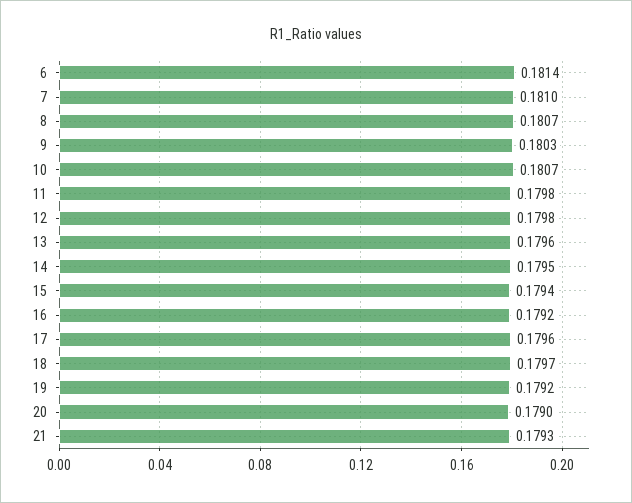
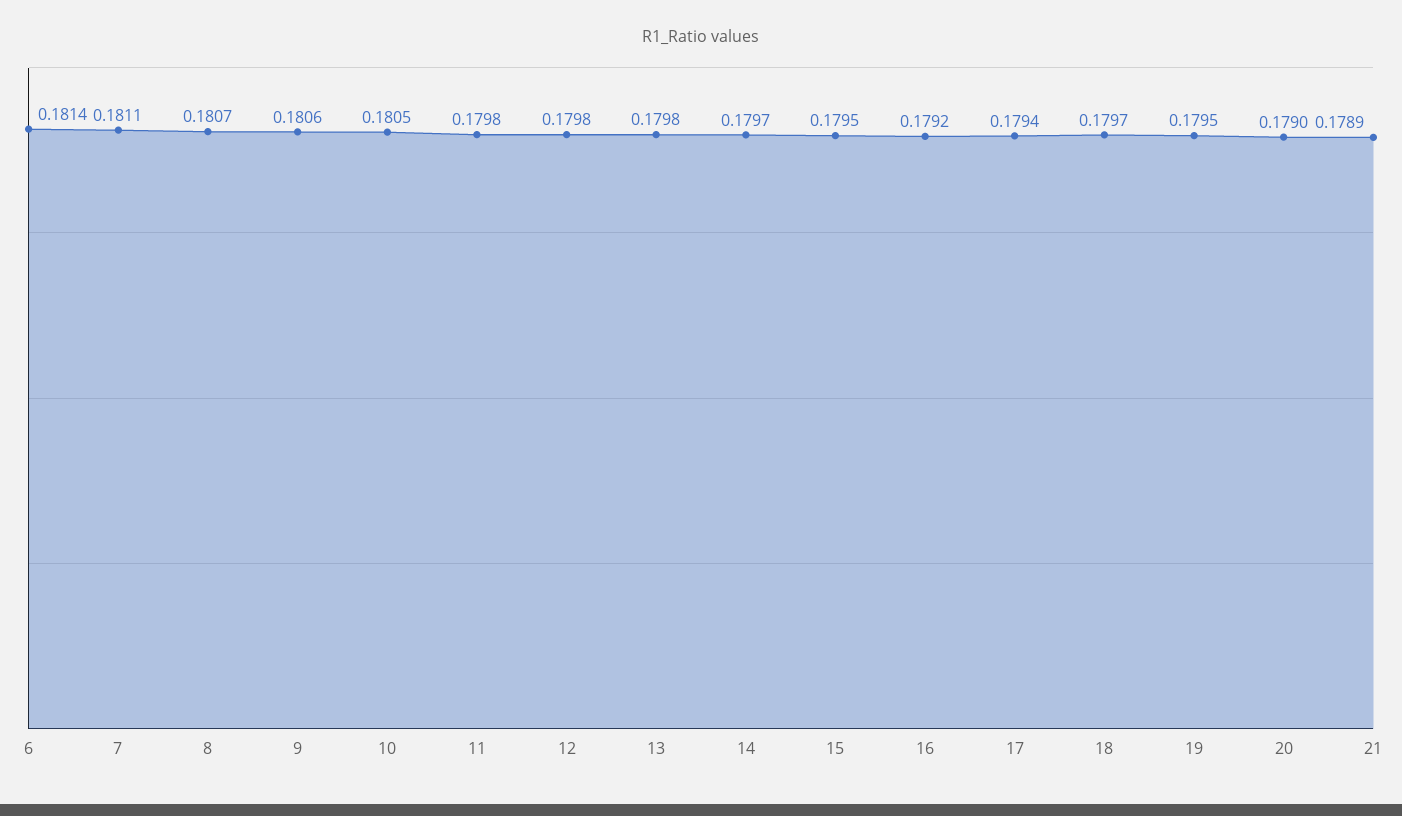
7: 0.181 -> 0.1811
9: 0.1803 -> 0.1806
10: 0.1807 -> 0.1805
13: 0.1796 -> 0.1798
14: 0.1795 -> 0.1797
15: 0.1794 -> 0.1795
17: 0.1796 -> 0.1794
19: 0.1792 -> 0.1795
21: 0.1793 -> 0.1789

